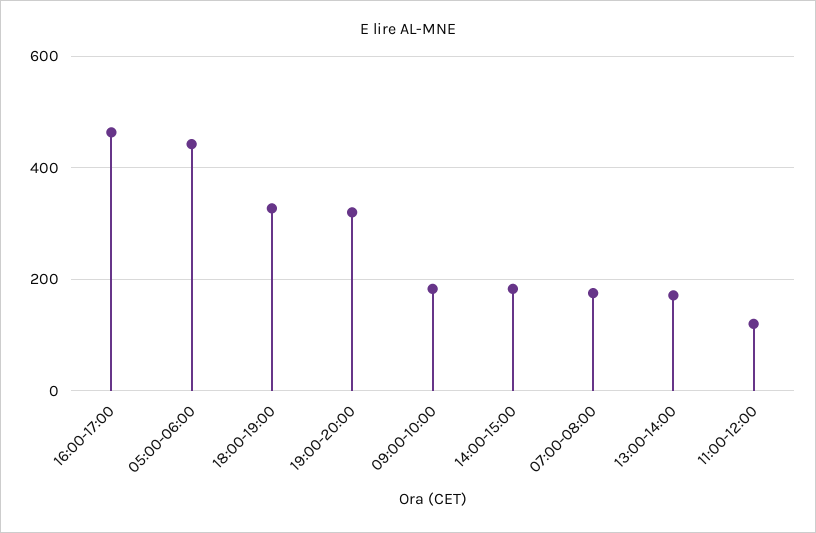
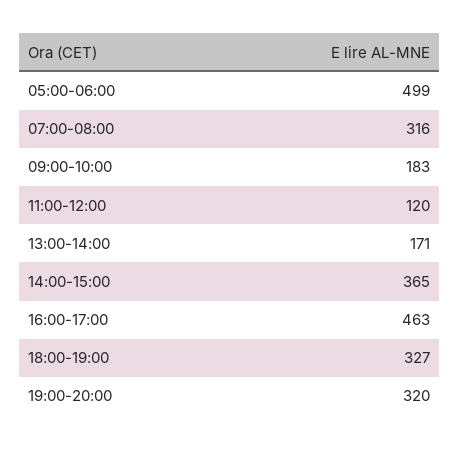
05:00-06:00: 440 -> 499
14:00-15:00: 180 -> 365
07:00-08:00: 180 -> 316

